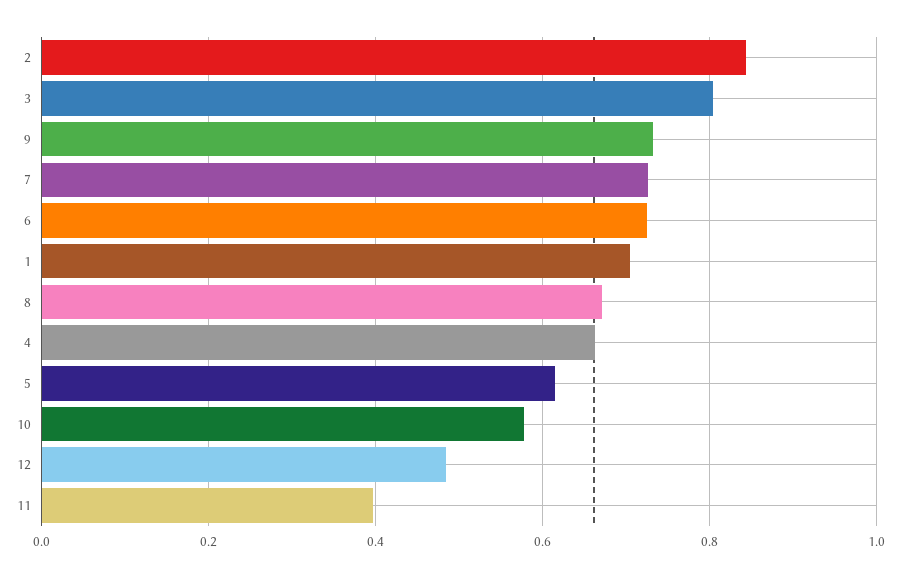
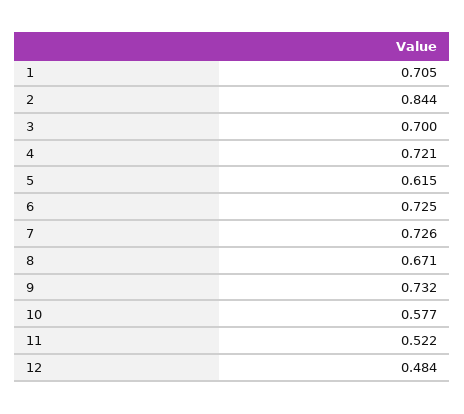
3: 0.8 -> 0.7
4: 0.66 -> 0.721
11: 0.4 -> 0.522

